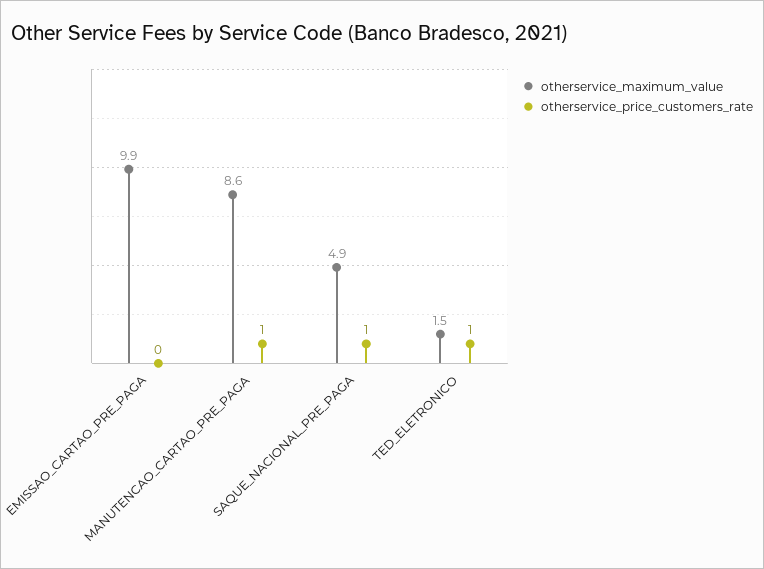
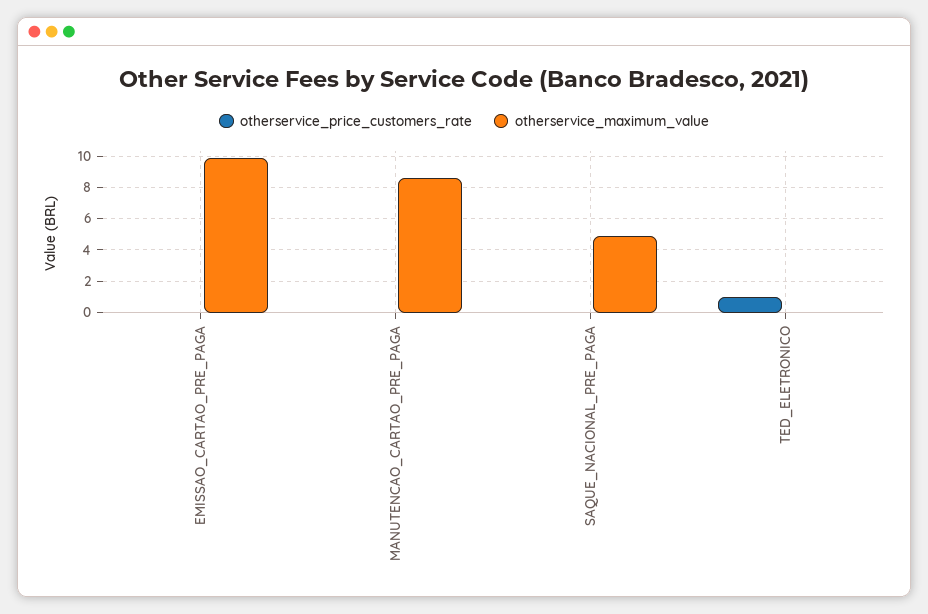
otherservice_price_customers_rate, MANUTENCAO_CARTAO_PRE_PAGA: 1 -> 0
otherservice_price_customers_rate, SAQUE_NACIONAL_PRE_PAGA: 1 -> 0
otherservice_maximum_value, TED_ELETRONICO: 1.5 -> 0

